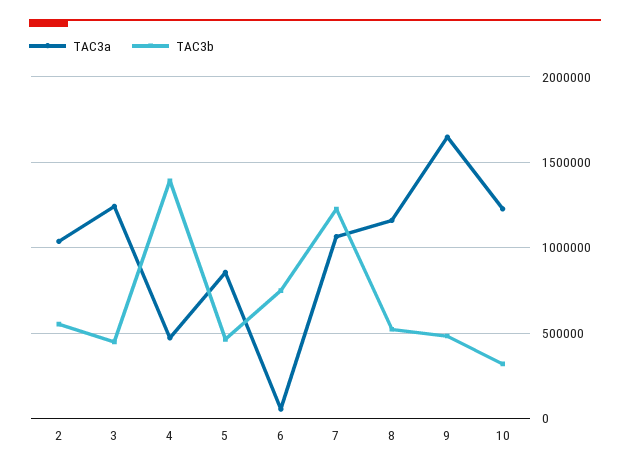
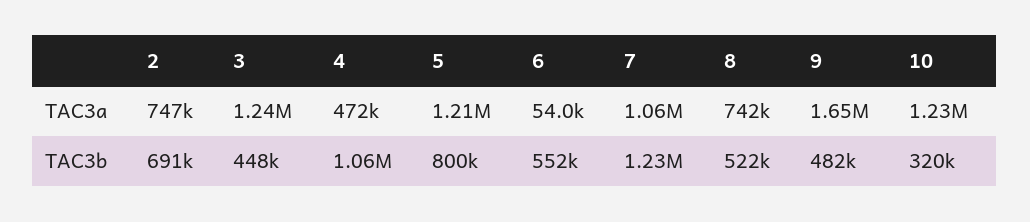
TAC3a, 2: 1050000 -> 747000
TAC3b, 2: 550000 -> 691000
TAC3b, 4: 1400000 -> 1060000
TAC3a, 5: 850000 -> 1210000
TAC3b, 5: 450000 -> 800000
TAC3b, 6: 750000 -> 552000
TAC3a, 8: 1150000 -> 742000

